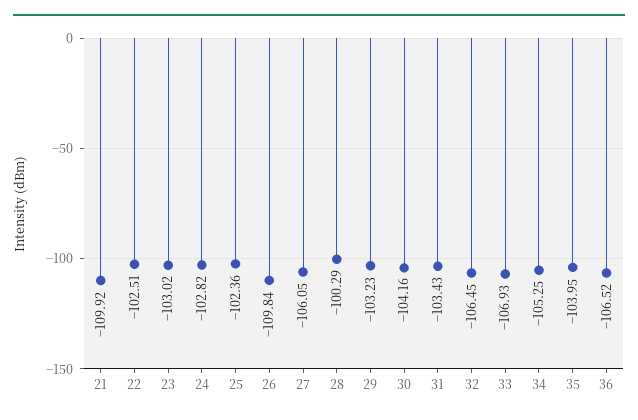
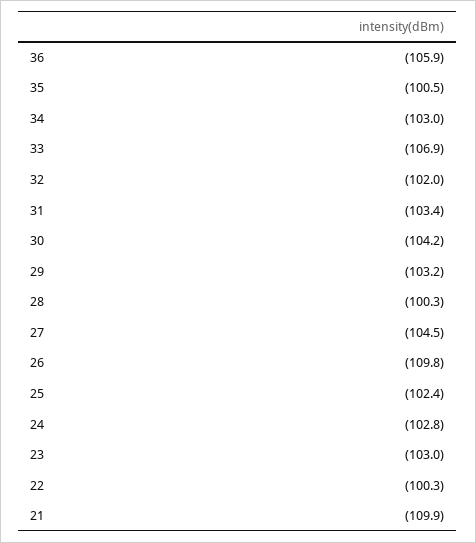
22: -102.51 -> -100.3
27: -106.05 -> -104.5
32: -106.45 -> -102
34: -105.25 -> -103
35: -103.95 -> -100.5
36: -106.52 -> -105.9

